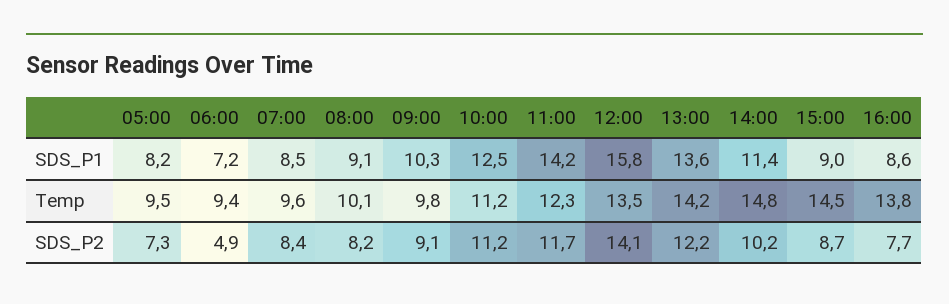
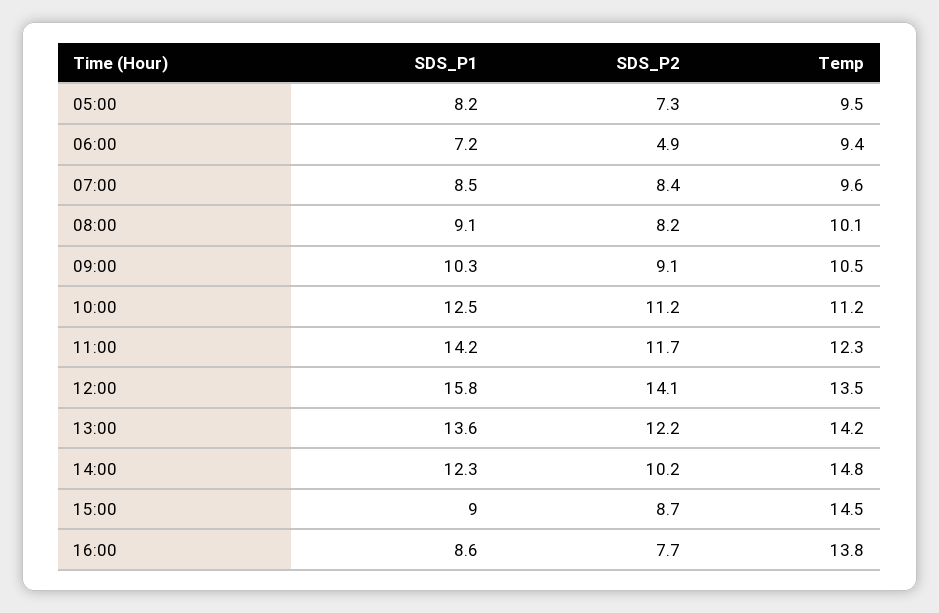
14:00, SDS_P1: 11.4 -> 12.3
09:00, Temp: 9.8 -> 10.5

